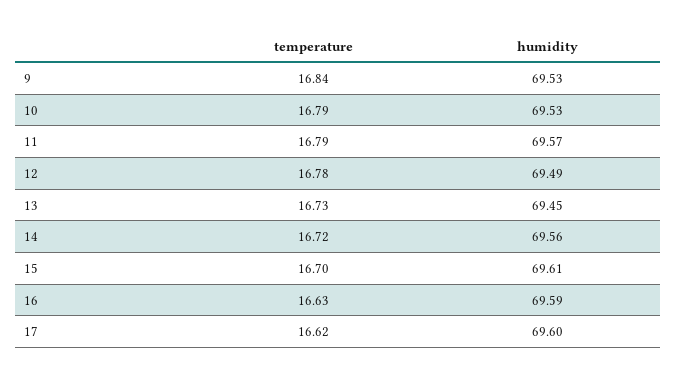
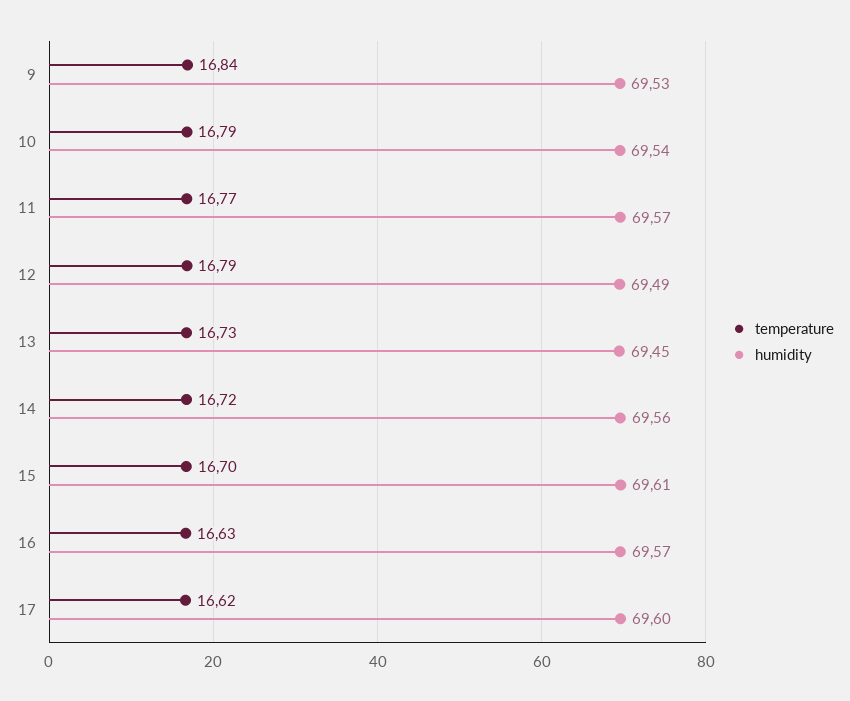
humidity, 10: 69.53 -> 69.54
temperature, 11: 16.79 -> 16.77
temperature, 12: 16.78 -> 16.79
humidity, 16: 69.59 -> 69.57

